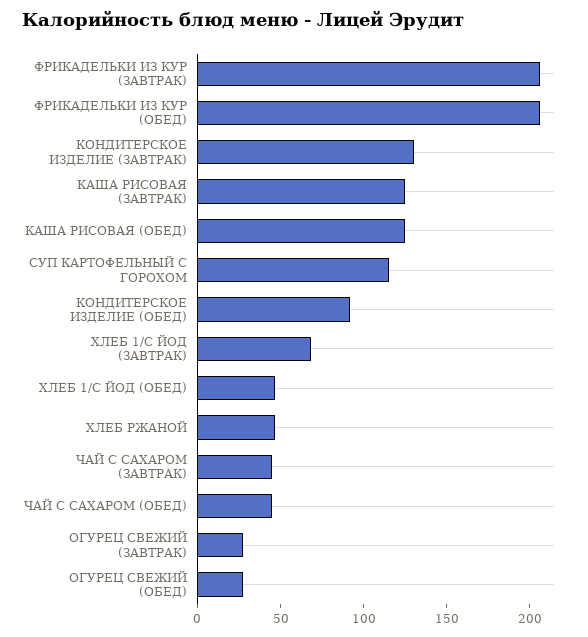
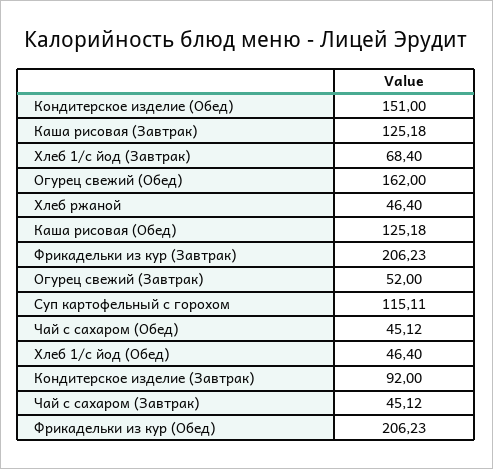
КОНДИТЕРСКОЕ ИЗДЕЛИЕ (ЗАВТРАК): 130 -> 92
КОНДИТЕРСКОЕ ИЗДЕЛИЕ (ОБЕД): 90 -> 151
ОГУРЕЦ СВЕЖИЙ (ЗАВТРАК): 30 -> 52
ОГУРЕЦ СВЕЖИЙ (ОБЕД): 30 -> 162

